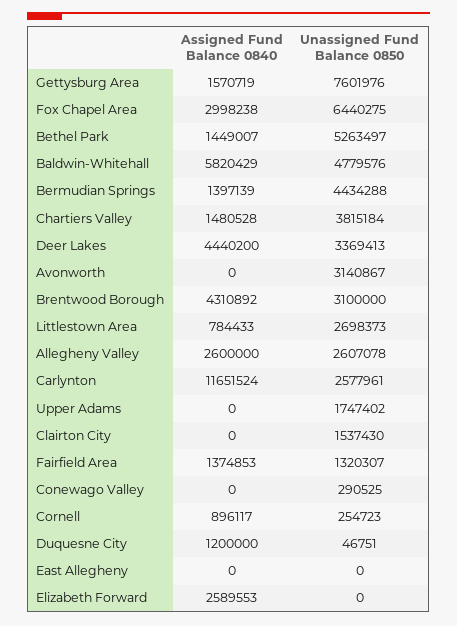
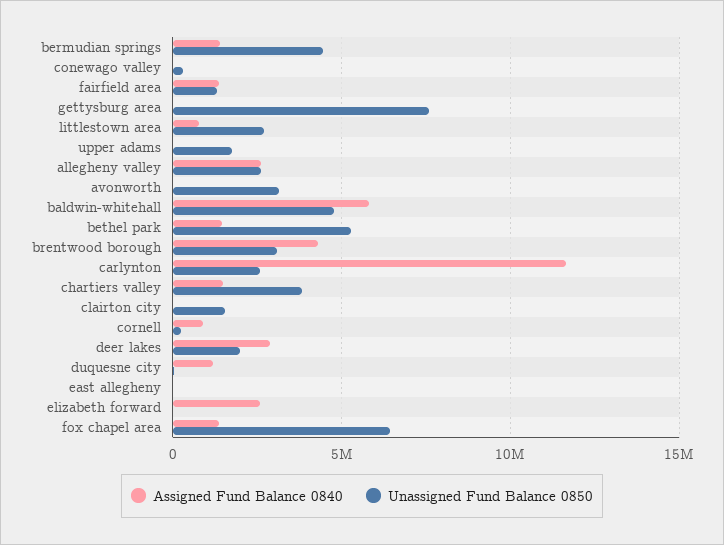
Assigned Fund Balance 0840, Gettysburg Area: 1570719 -> 0
Assigned Fund Balance 0840, Fox Chapel Area: 2998238 -> 1500000
Assigned Fund Balance 0840, Deer Lakes: 4440200 -> 3000000
Unassigned Fund Balance 0850, Deer Lakes: 3369413 -> 2000000

